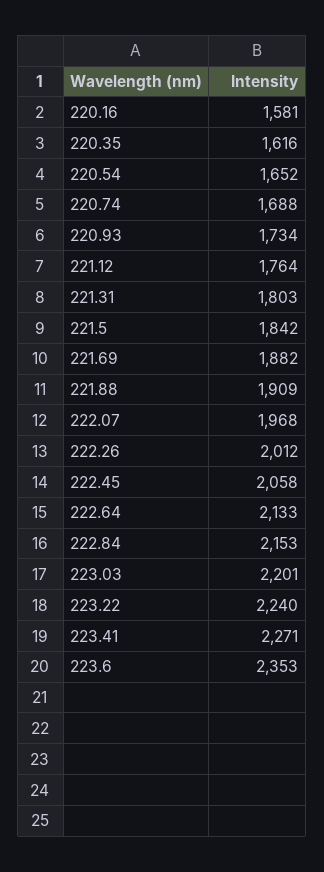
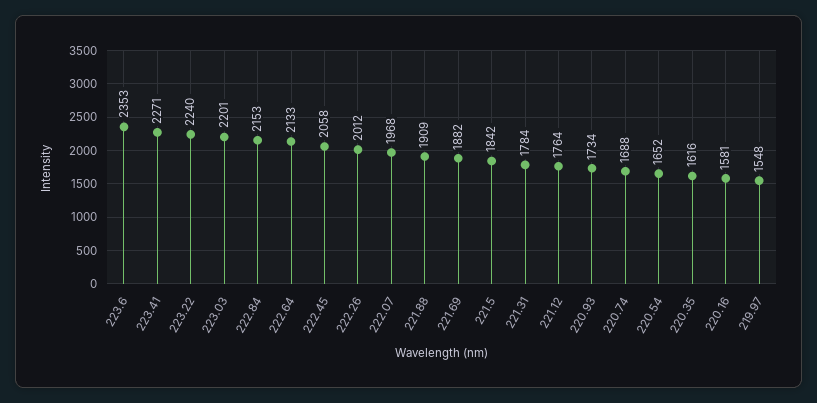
221.31: 1803 -> 1784
219.97: none -> 1548

